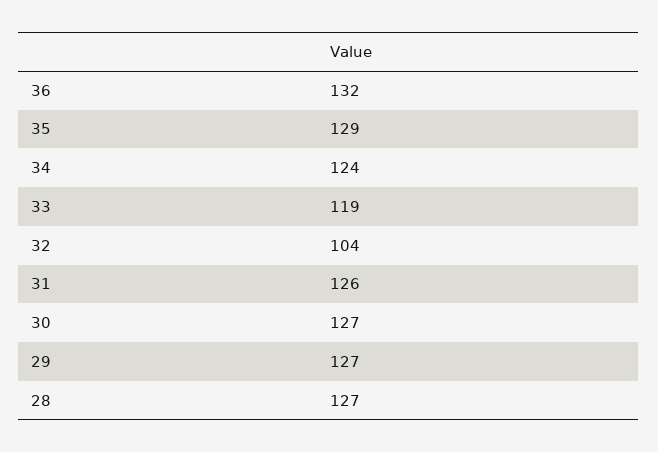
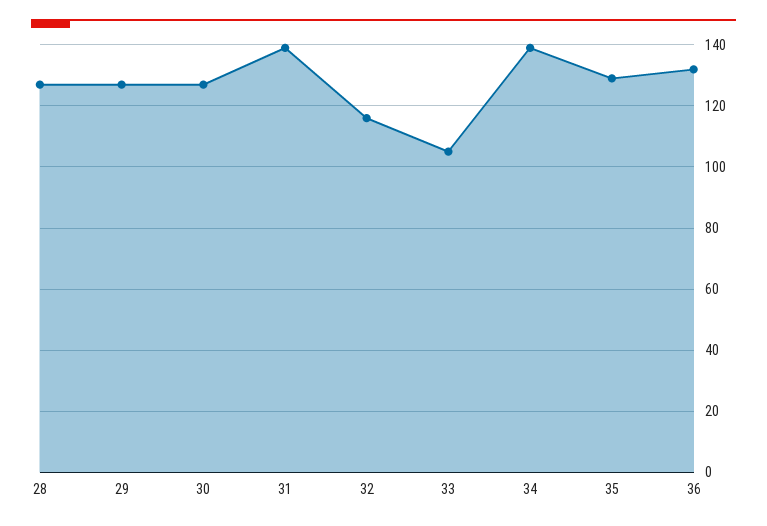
34: 124 -> 140
33: 119 -> 105
32: 104 -> 115
31: 126 -> 140

